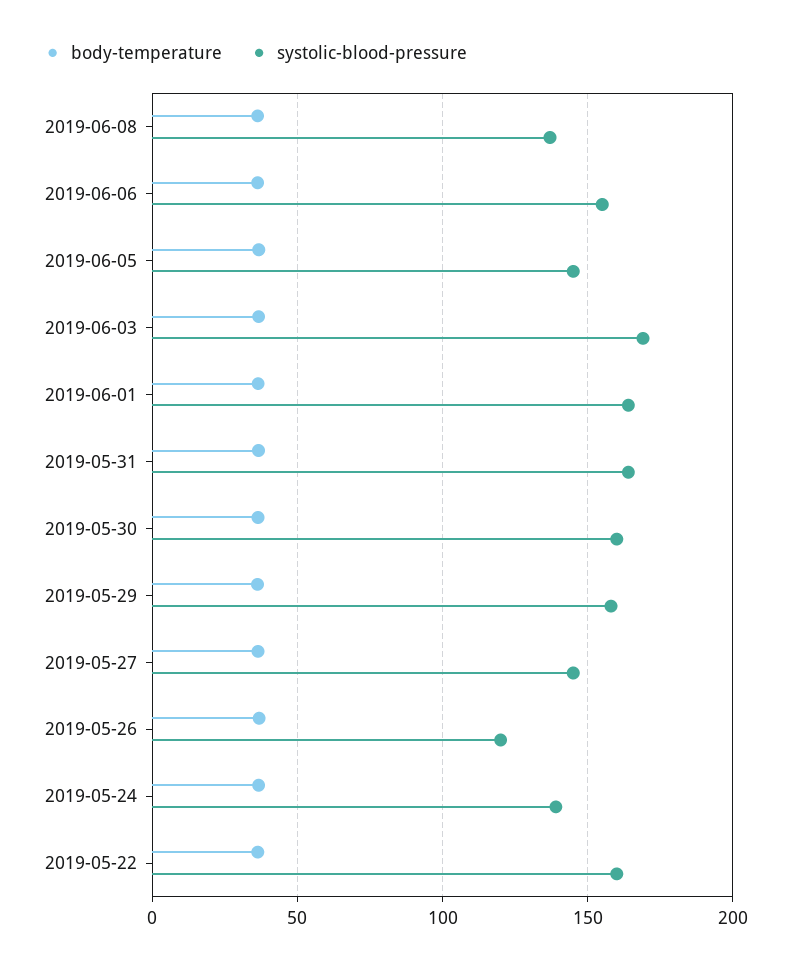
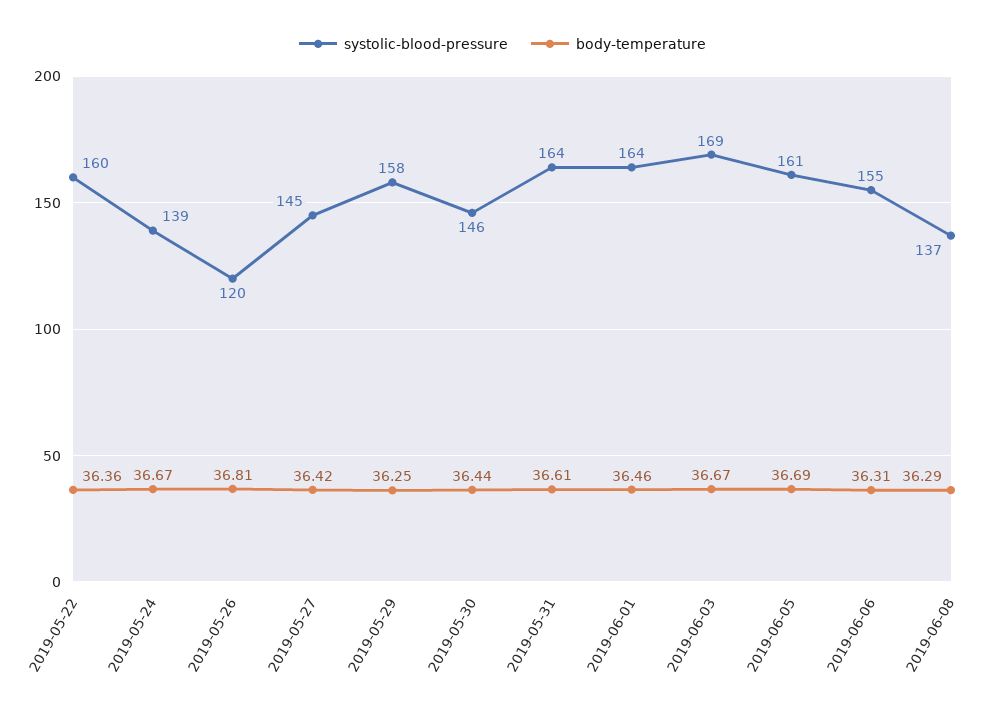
systolic-blood-pressure, 2019-06-05: 145 -> 161
systolic-blood-pressure, 2019-05-30: 160 -> 146

